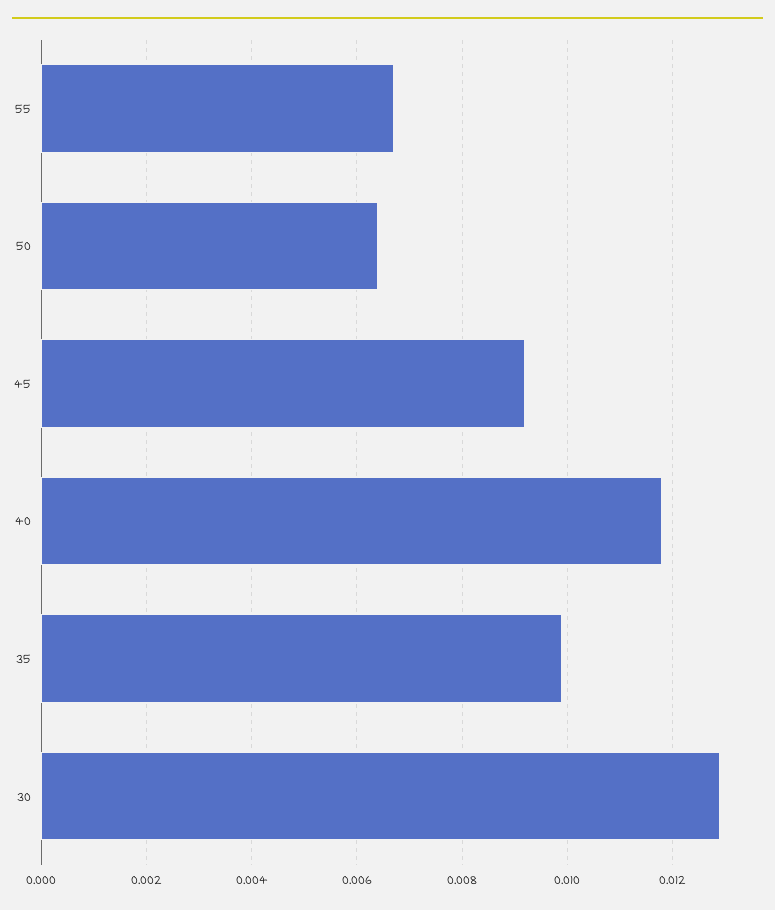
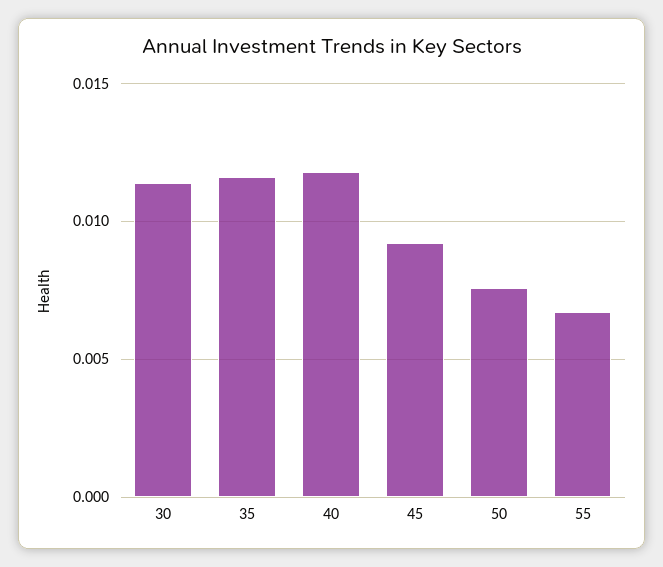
50: 0.0065 -> 0.0075
35: 0.01 -> 0.0115
30: 0.013 -> 0.0115

